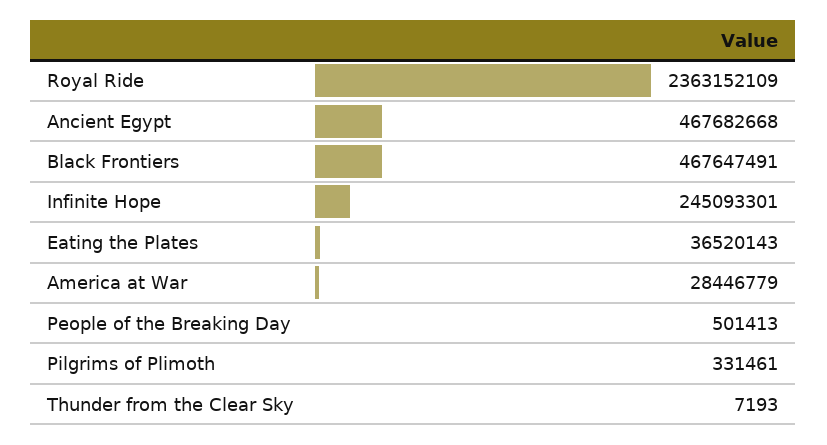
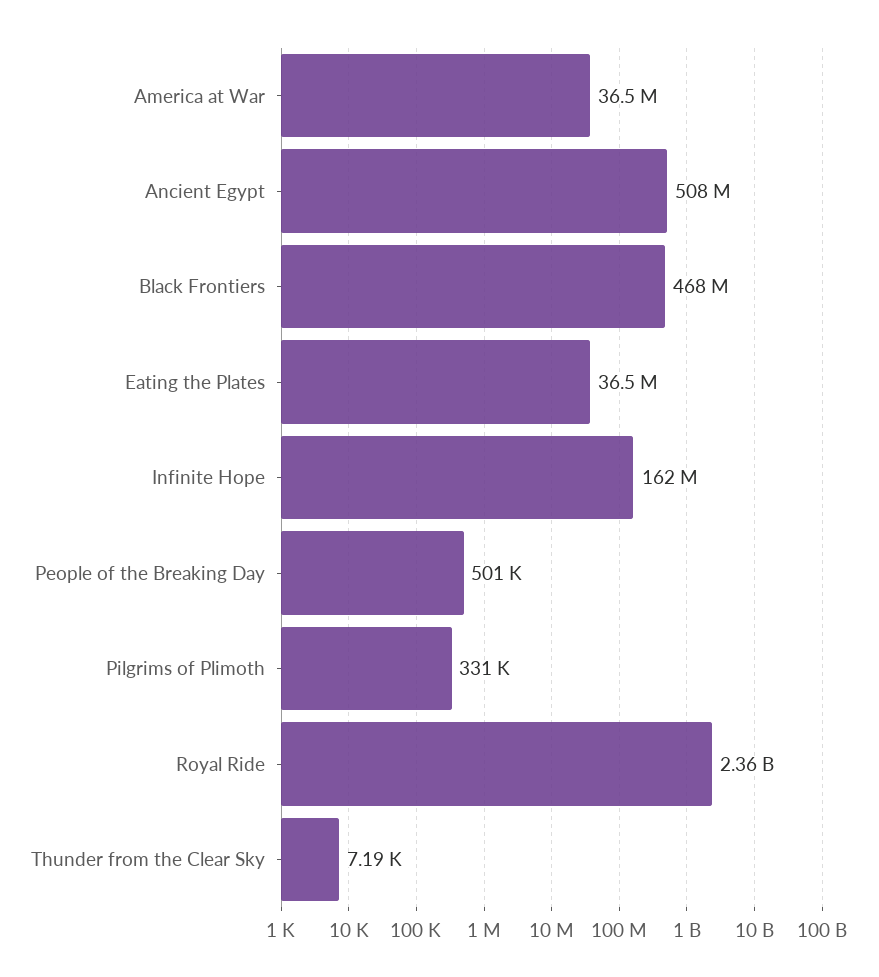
Ancient Egypt: 467682668 -> 508000000
Infinite Hope: 245093301 -> 162000000
America at War: 28446779 -> 36500000

